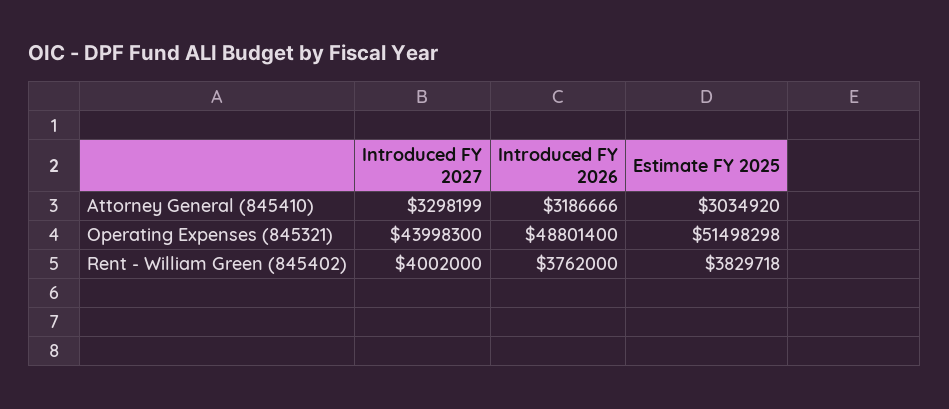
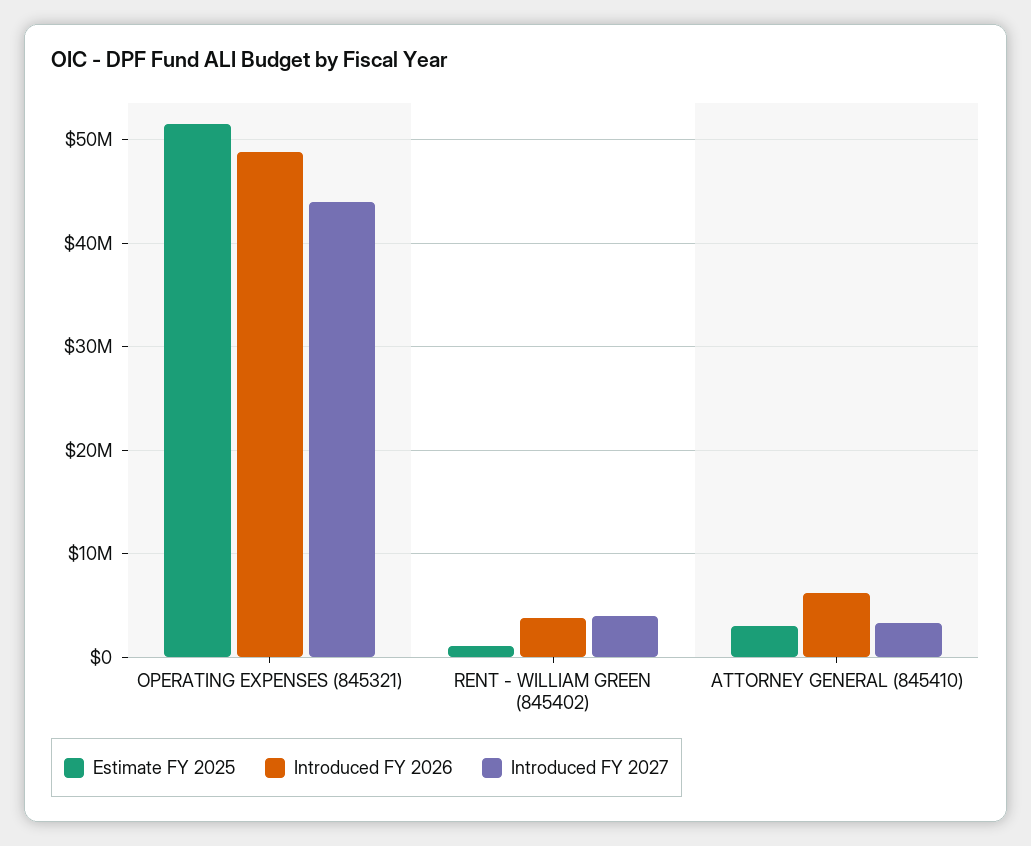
Introduced FY 2026, Attorney General (845410): 3186666 -> 6000000
Estimate FY 2025, Rent - William Green (845402): 3829718 -> 1000000

